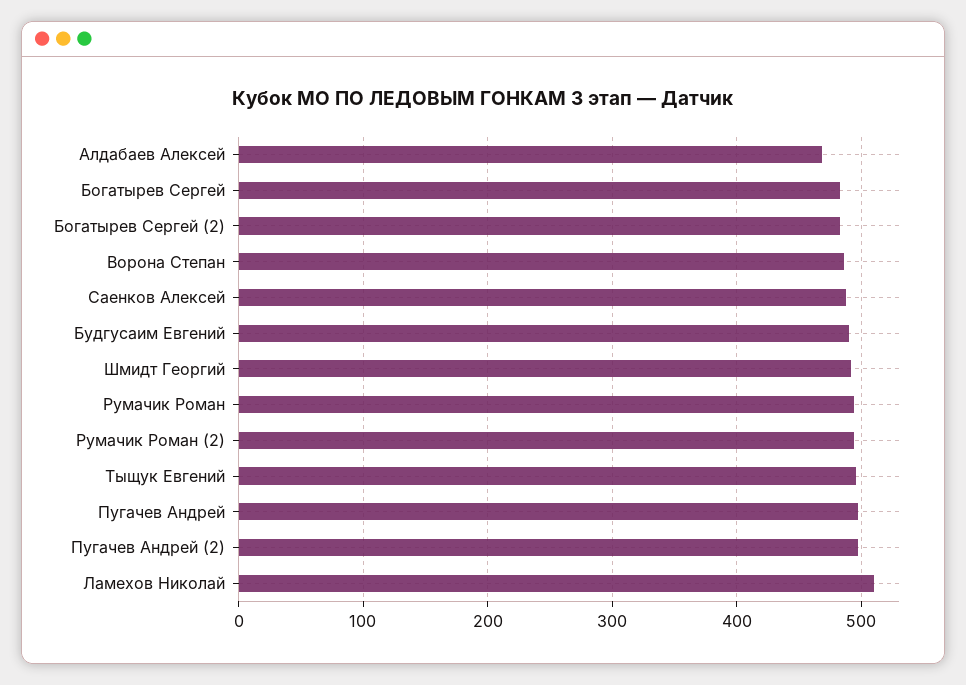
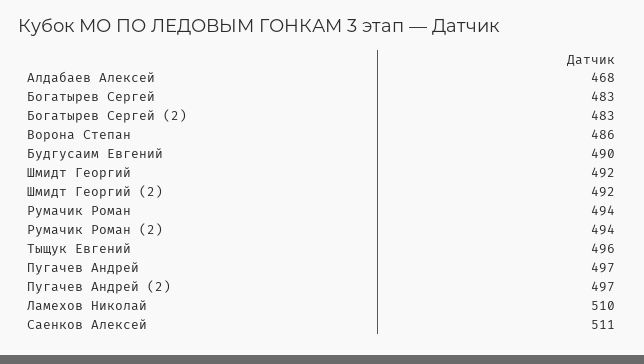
Саенков Алексей: 490 -> 511
Шмидт Георгий (2): none -> 492

